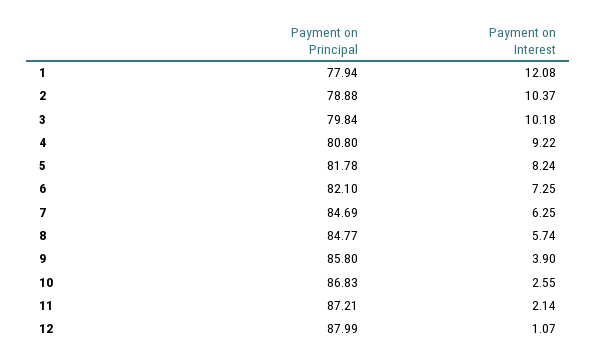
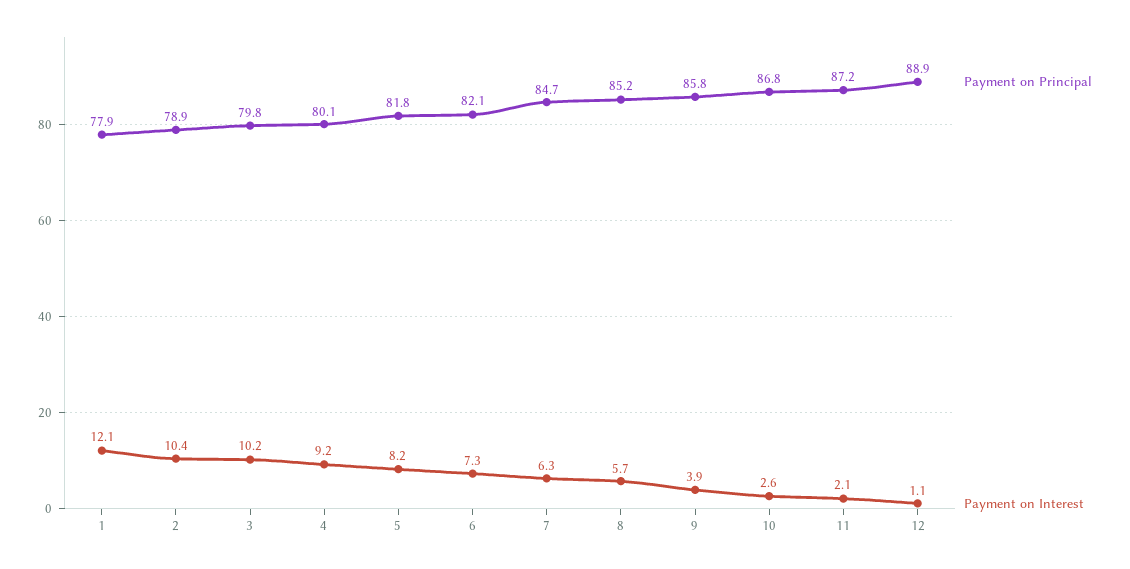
Payment on Principal, 4: 80.8 -> 80.1
Payment on Principal, 8: 84.77 -> 85.2
Payment on Principal, 12: 87.99 -> 88.9

